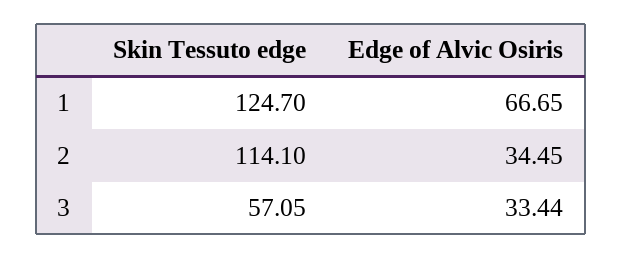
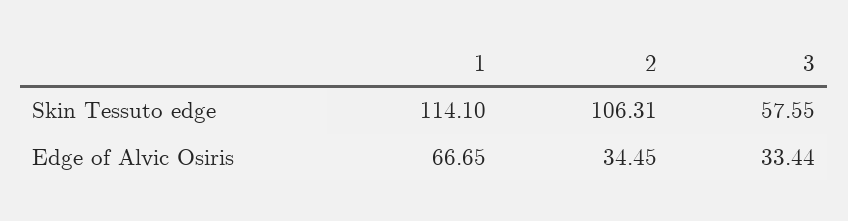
Skin Tessuto edge, 1: 124.7 -> 114.1
Skin Tessuto edge, 2: 114.1 -> 106.31
Skin Tessuto edge, 3: 57.05 -> 57.55

